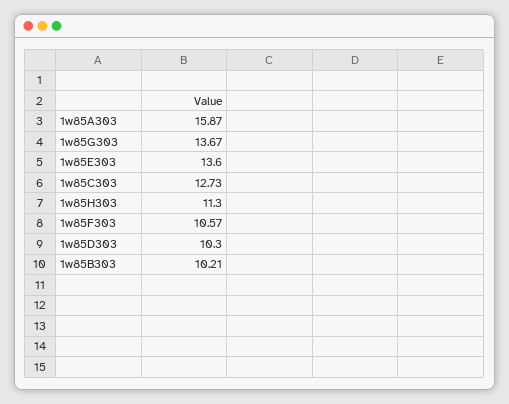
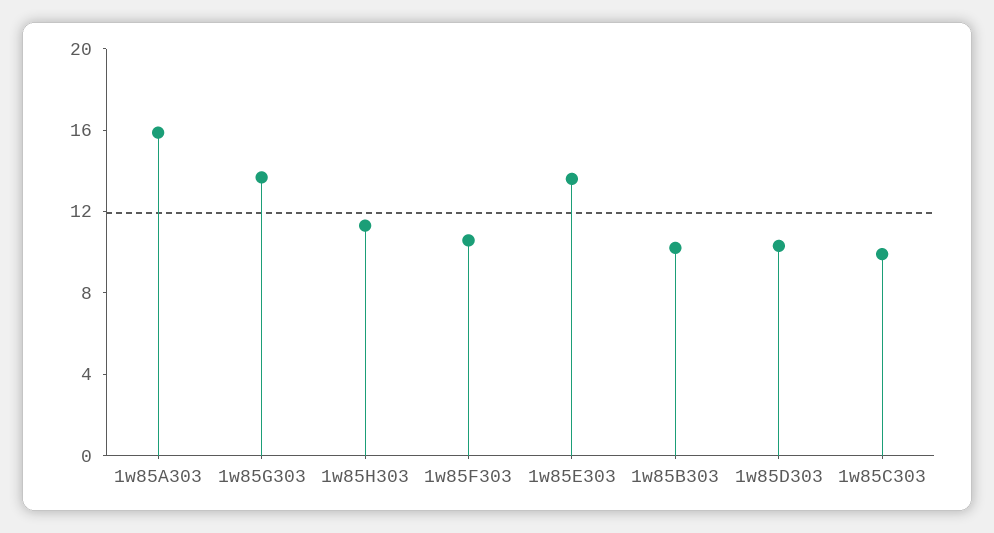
1w85C303: 12.73 -> 10

